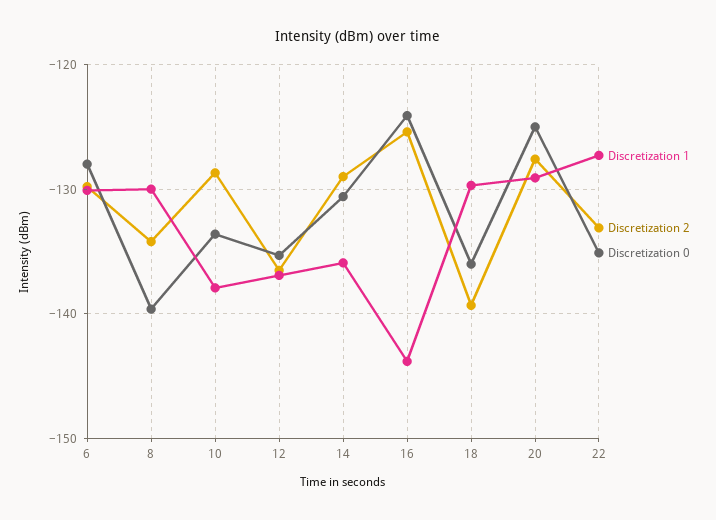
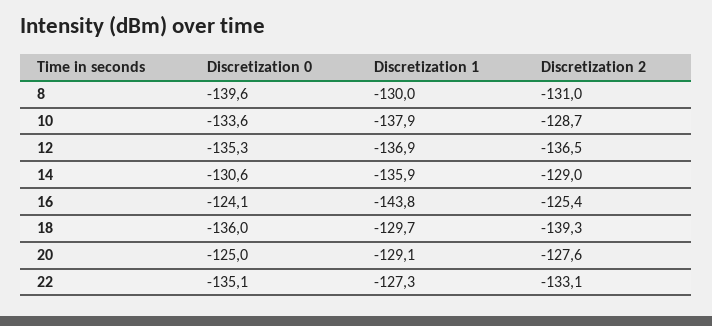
Discretization 1, 6: -130 -> none
Discretization 2, 6: -130 -> none
Discretization 0, 6: -128 -> none
Discretization 2, 8: -134 -> -131

